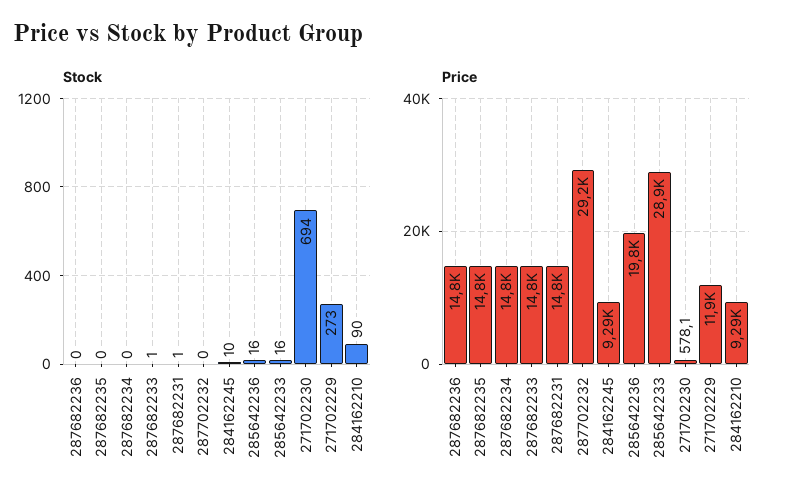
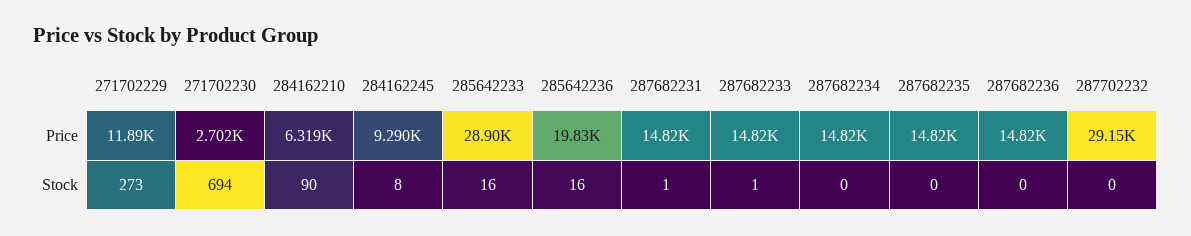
Stock, 284162245: 10 -> 8
Price, 271702230: 578.1 -> 2702
Price, 284162210: 9290 -> 6319

